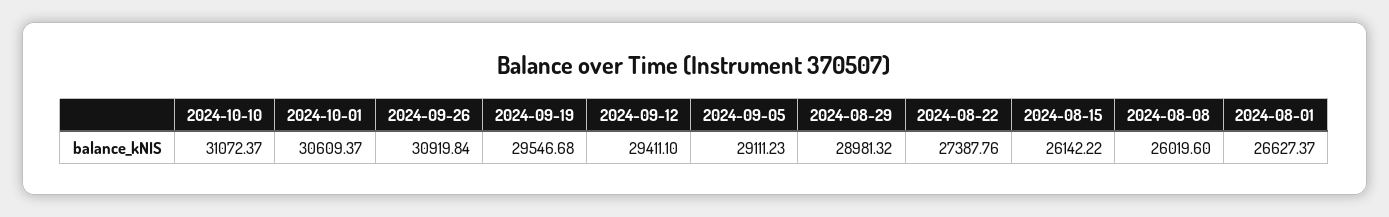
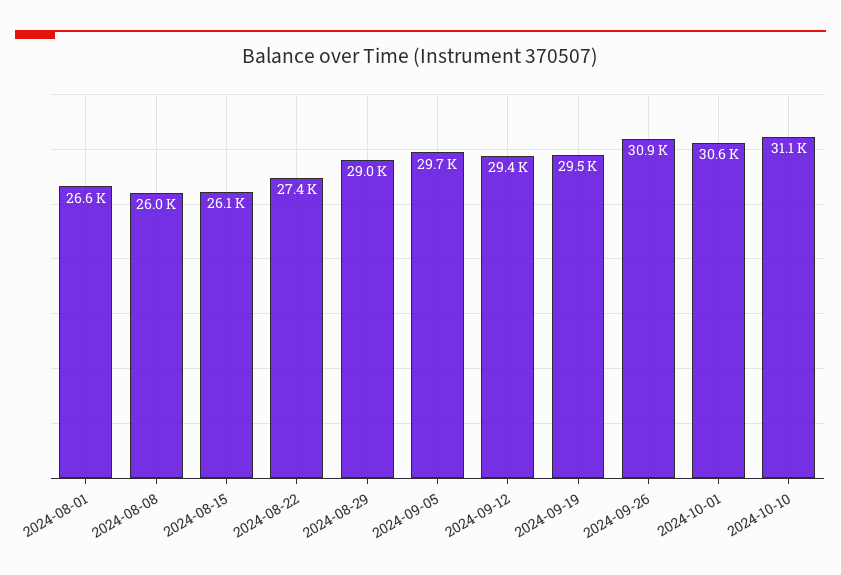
2024-09-05: 29111.23 -> 29700

